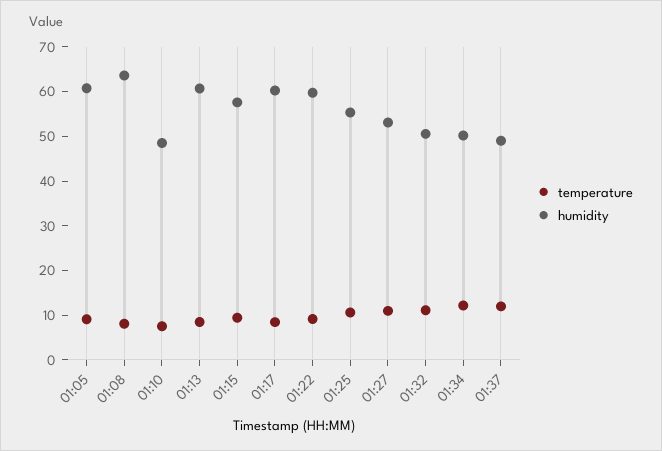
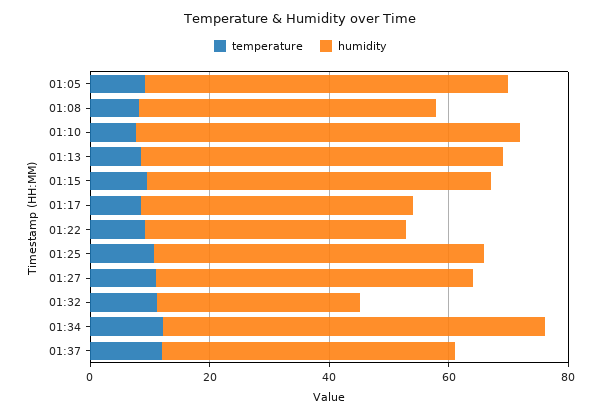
humidity, 01:08: 64 -> 50
humidity, 01:10: 48 -> 65
humidity, 01:17: 60 -> 45
humidity, 01:22: 60 -> 45
humidity, 01:32: 50 -> 35
humidity, 01:34: 50 -> 65

